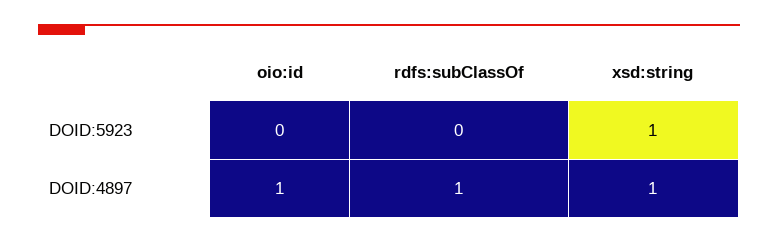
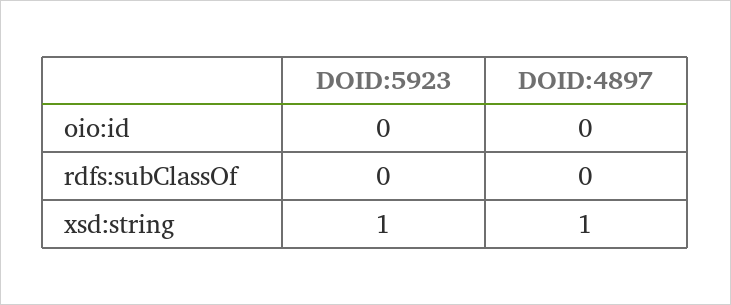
oio:id, DOID:4897: 1 -> 0
rdfs:subClassOf, DOID:4897: 1 -> 0

